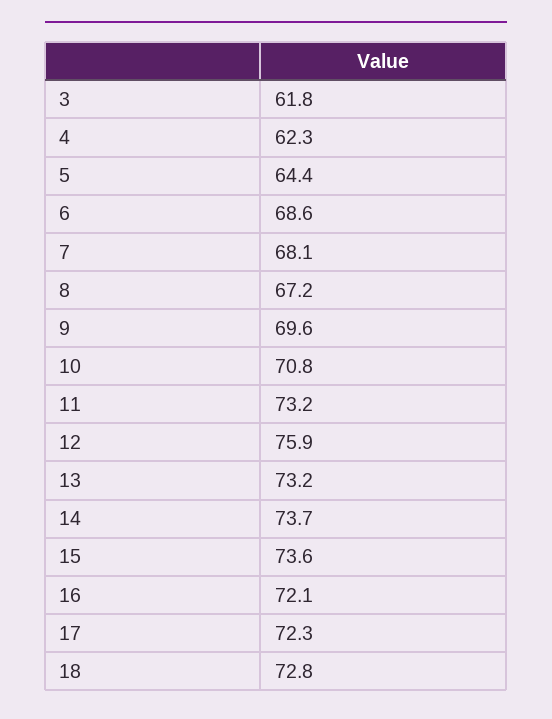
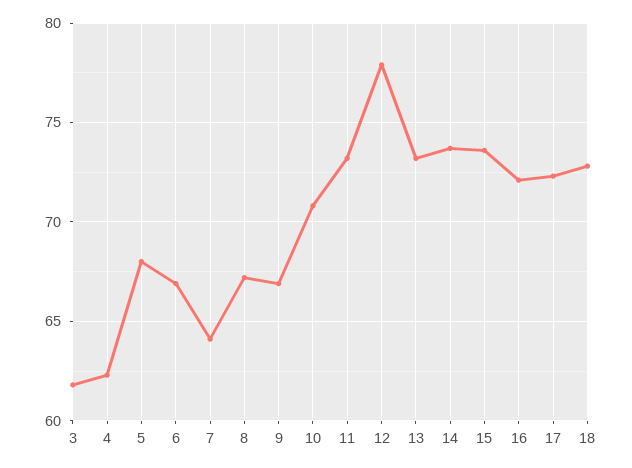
5: 64.4 -> 68
6: 68.6 -> 67
7: 68.1 -> 64
9: 69.6 -> 67
12: 75.9 -> 78

